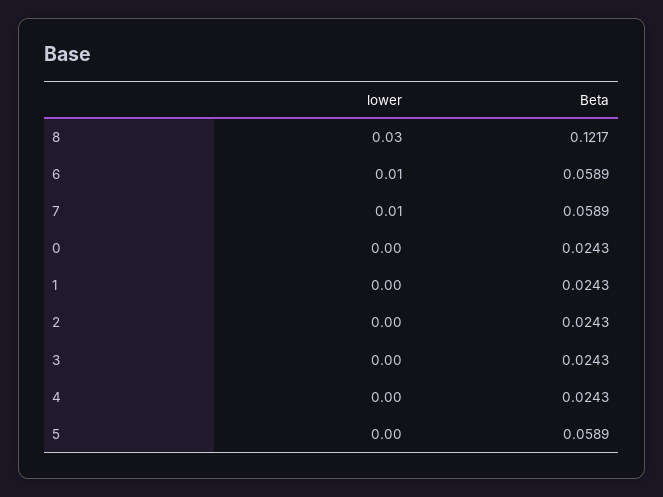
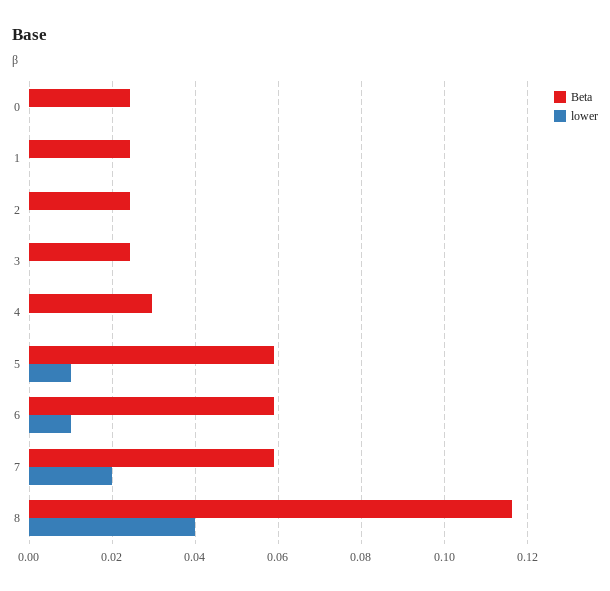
lower, 8: 0.03 -> 0.04
Beta, 8: 0.1217 -> 0.116
lower, 7: 0.01 -> 0.02
Beta, 4: 0.0243 -> 0.03
lower, 5: 0 -> 0.01

